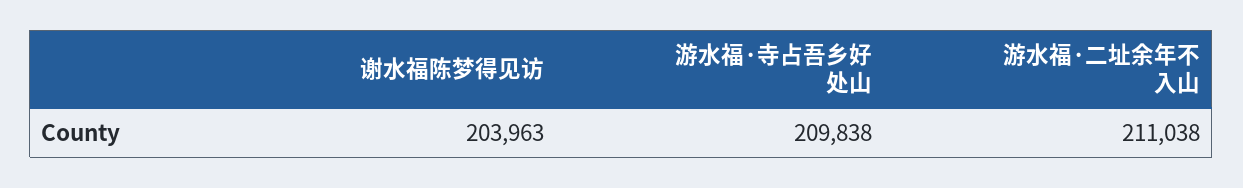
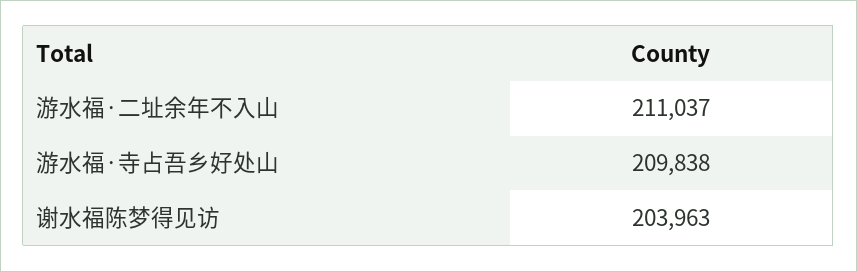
游水福·二址余年不入山: 211038 -> 211037

